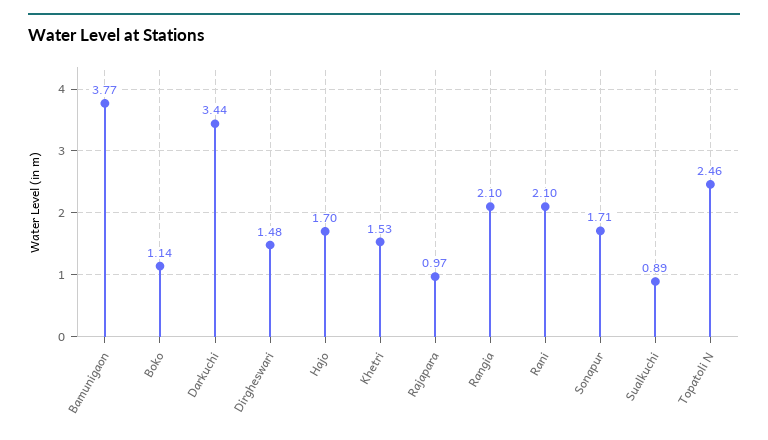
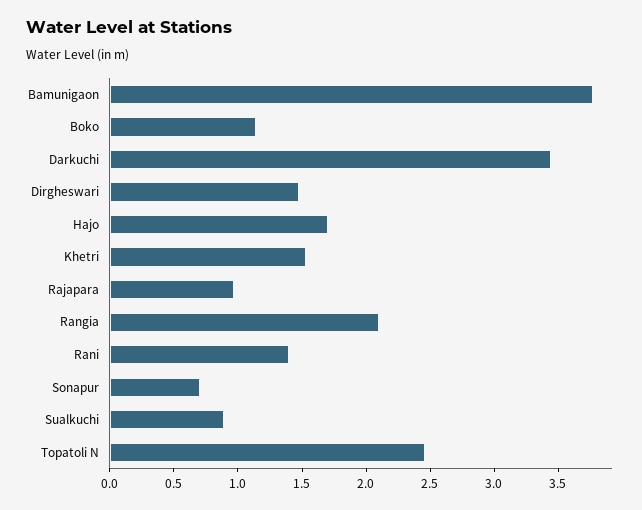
Rani: 2.1 -> 1.4
Sonapur: 1.71 -> 0.7

